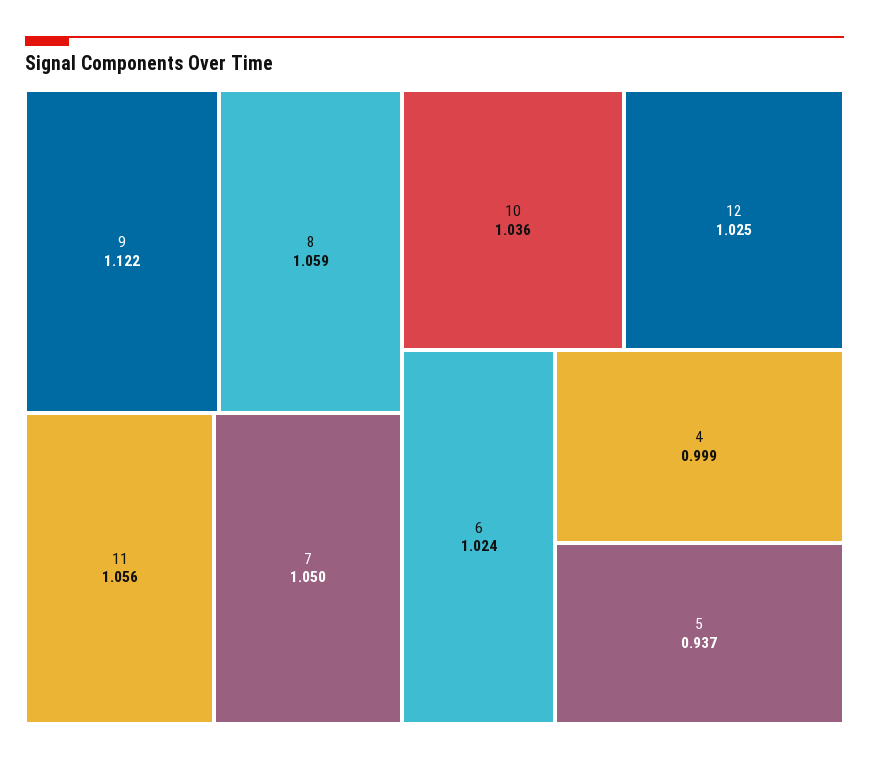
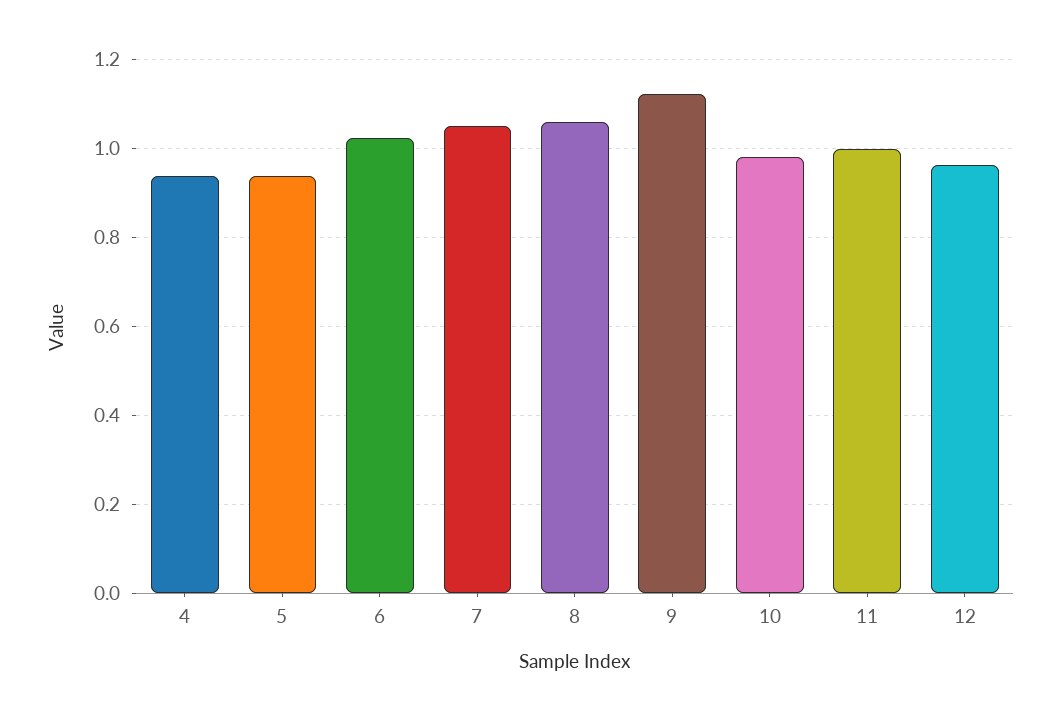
11: 1.056 -> 1
10: 1.036 -> 0.98
12: 1.025 -> 0.96
4: 0.999 -> 0.94

